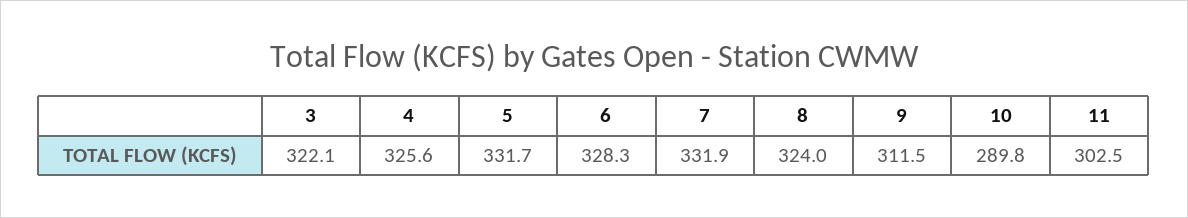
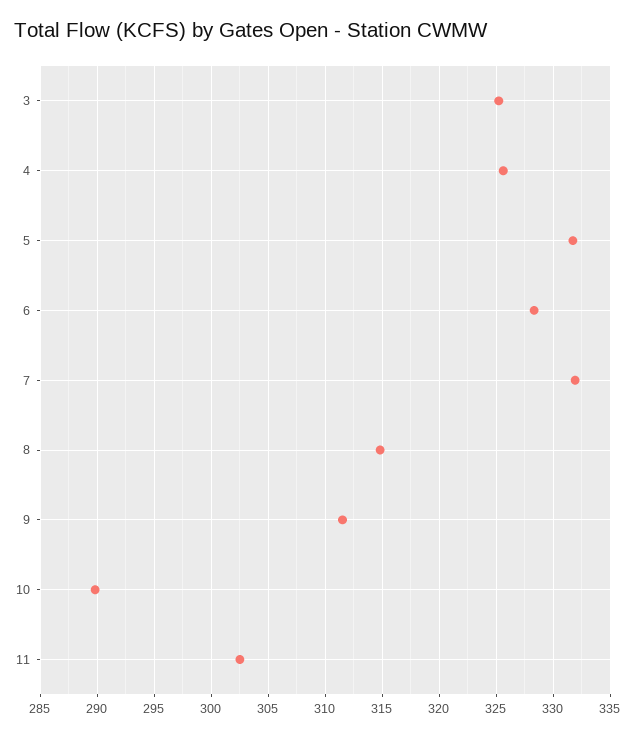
3: 322.1 -> 325
8: 324 -> 315

